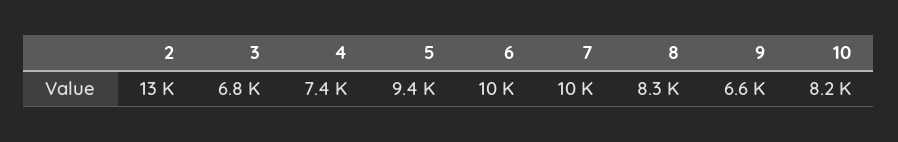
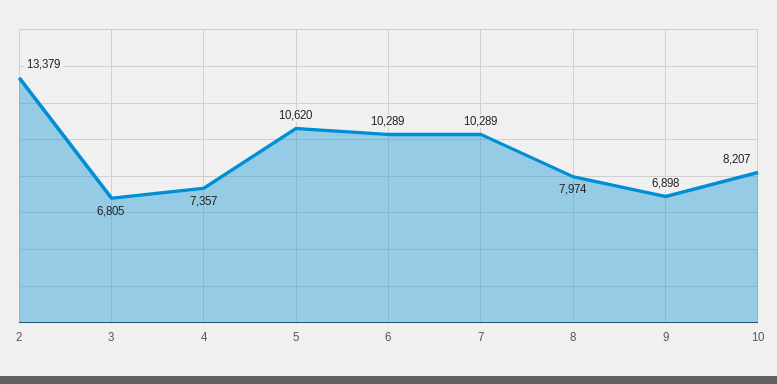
5: 9400 -> 10620
8: 8300 -> 7974
9: 6600 -> 6898

